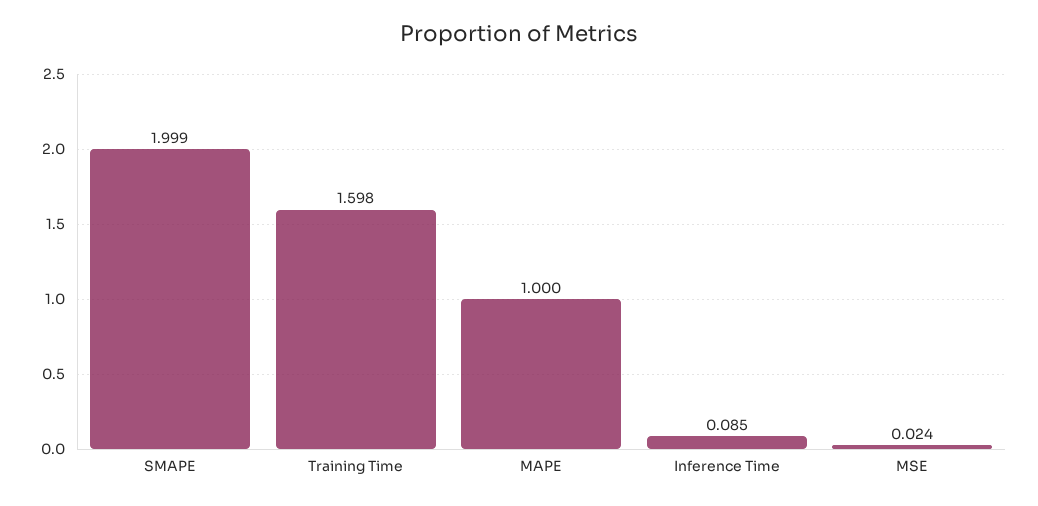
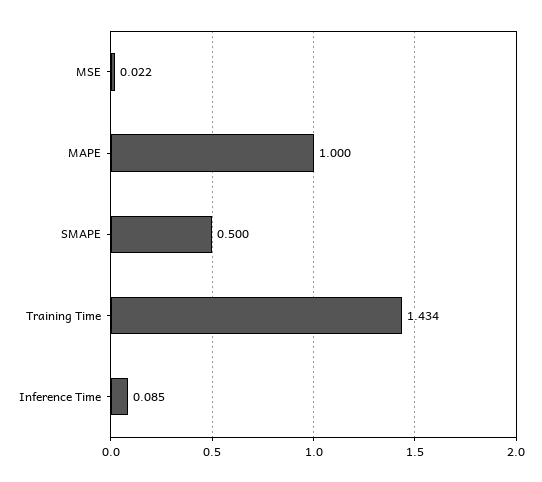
SMAPE: 1.999 -> 0.5
Training Time: 1.598 -> 1.434
MSE: 0.024 -> 0.022

